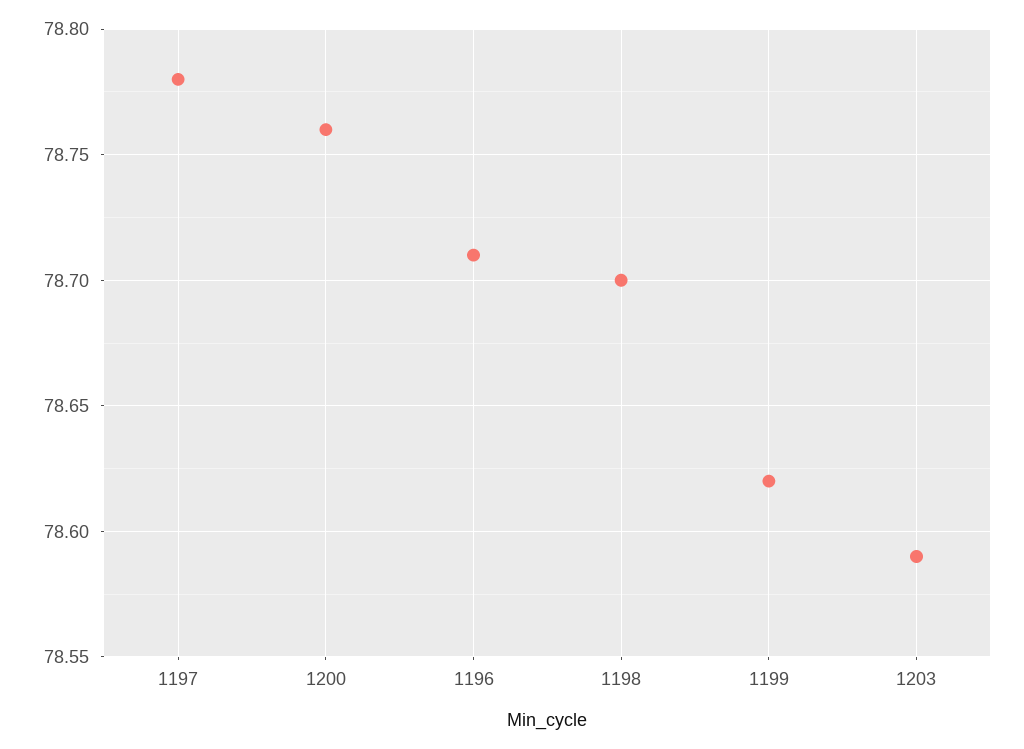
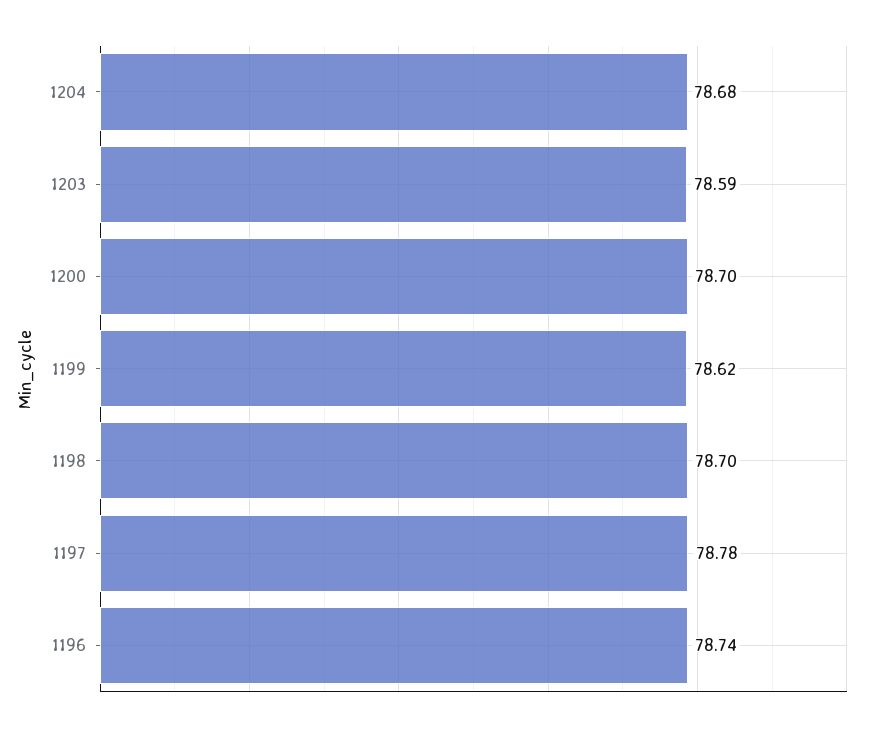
1200: 78.76 -> 78.7
1196: 78.71 -> 78.74
1204: none -> 78.68

